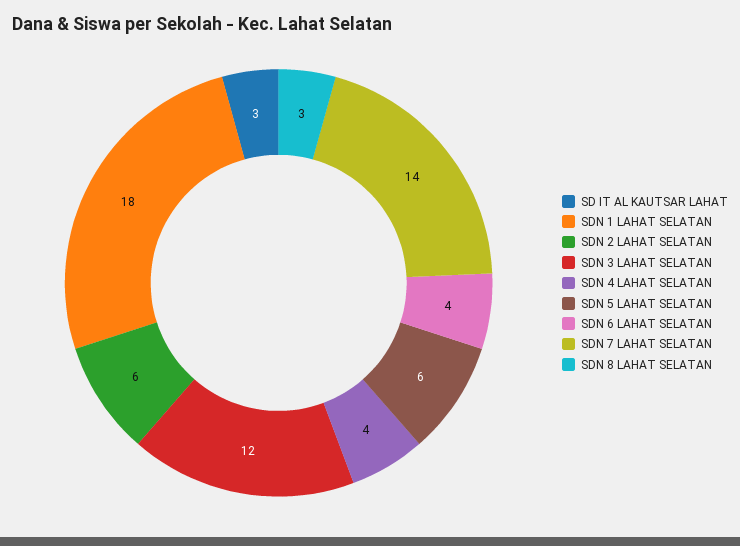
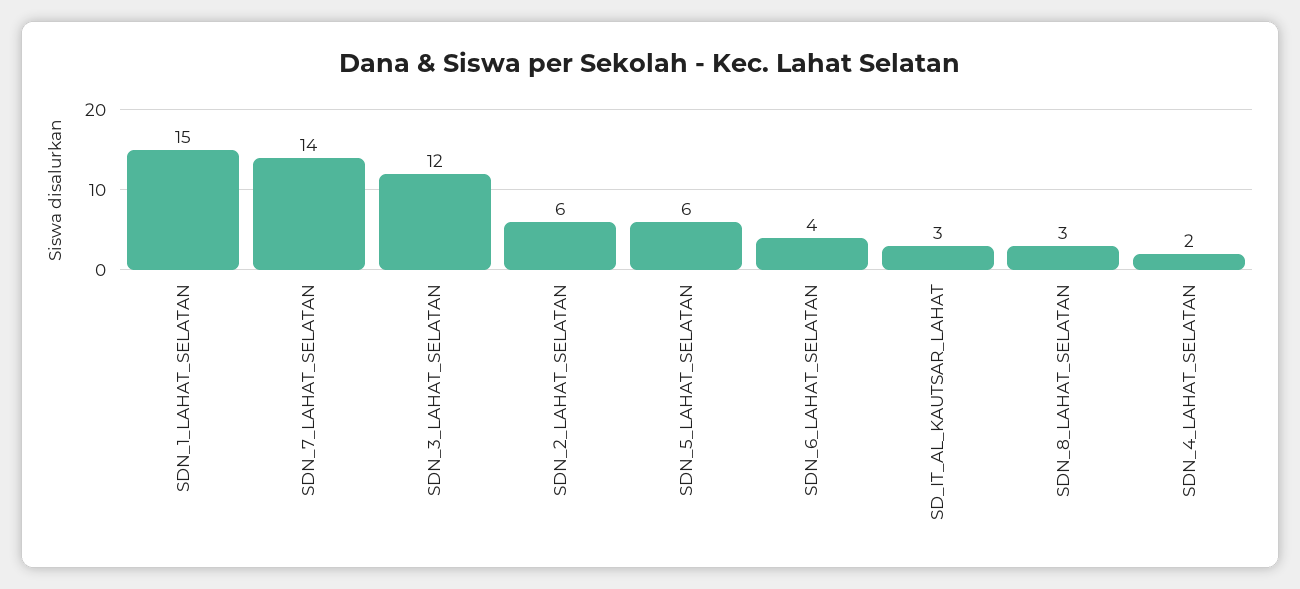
SDN 1 LAHAT SELATAN: 18 -> 15
SDN 4 LAHAT SELATAN: 4 -> 2

